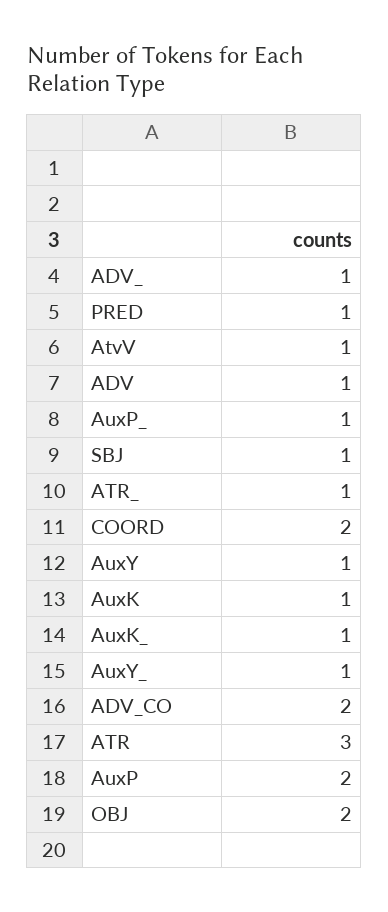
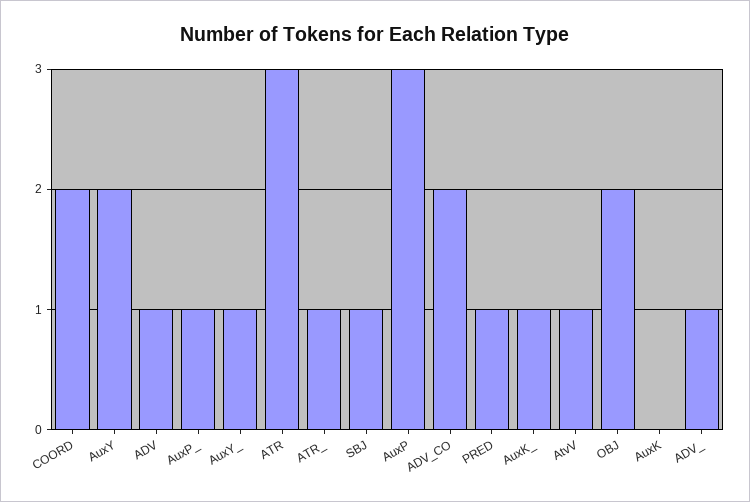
AuxY: 1 -> 2
AuxK: 1 -> 0
AuxP: 2 -> 3

